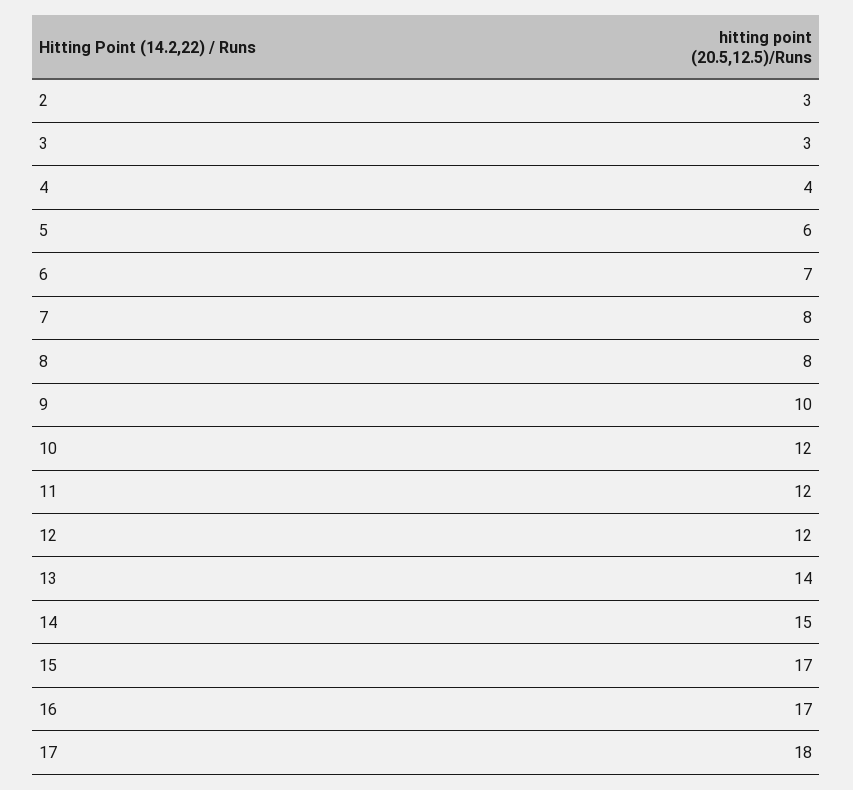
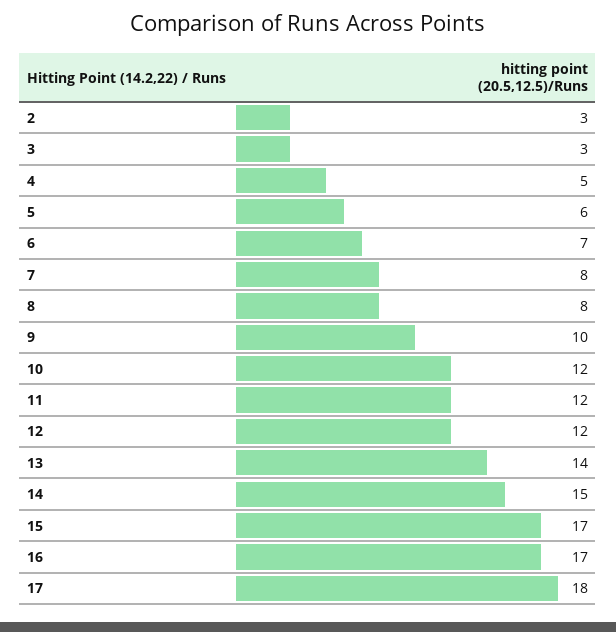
4: 4 -> 5

